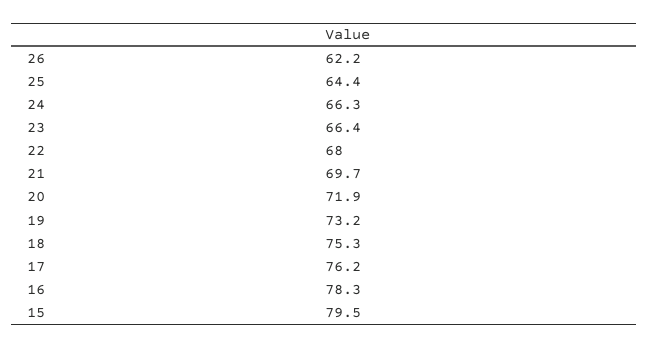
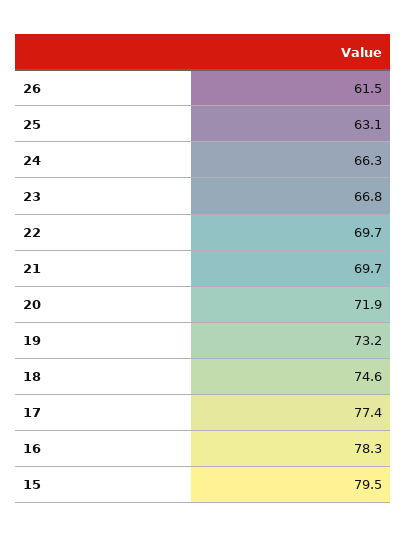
26: 62.2 -> 61.5
25: 64.4 -> 63.1
23: 66.4 -> 66.8
22: 68 -> 69.7
18: 75.3 -> 74.6
17: 76.2 -> 77.4

